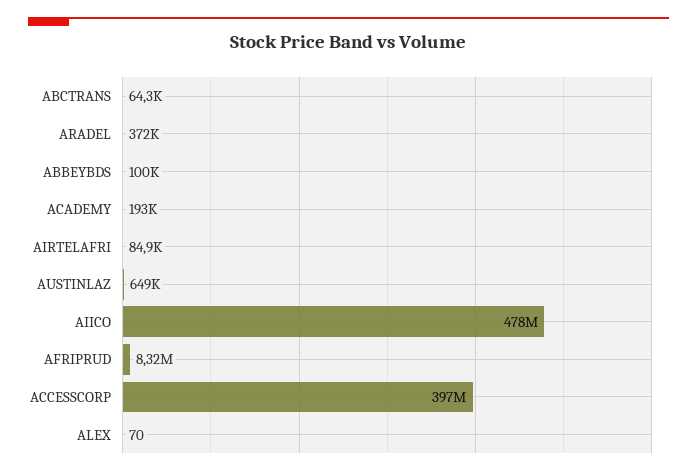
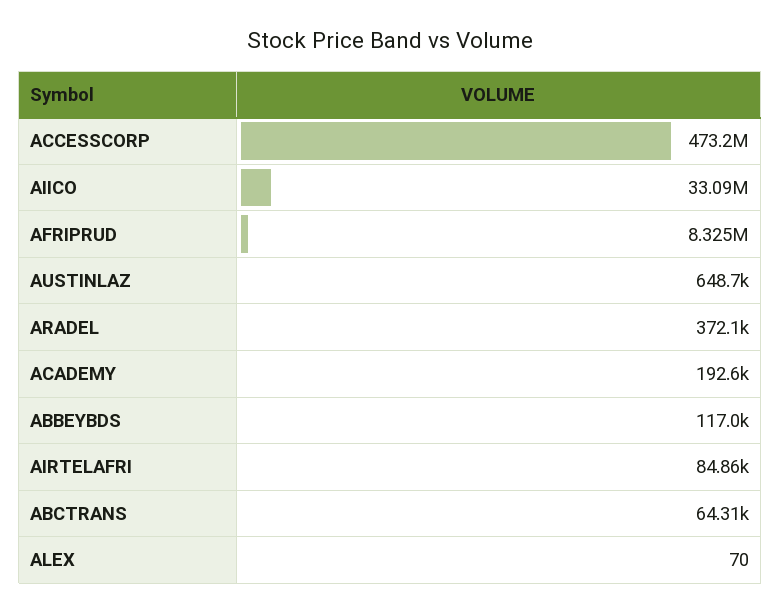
ABBEYBDS: 100000 -> 117000
AIICO: 478000000 -> 33090000
ACCESSCORP: 397000000 -> 473200000

